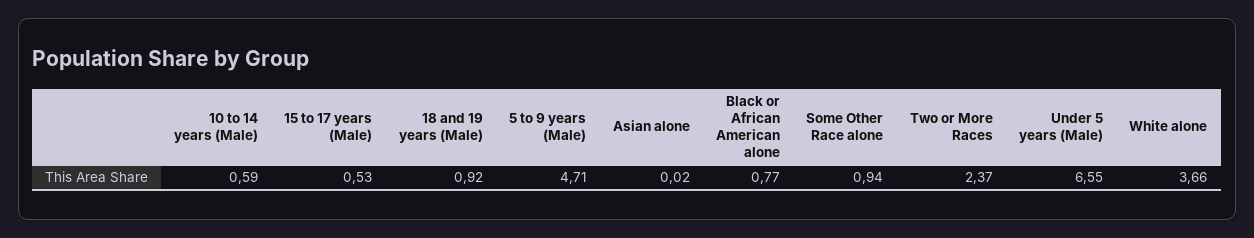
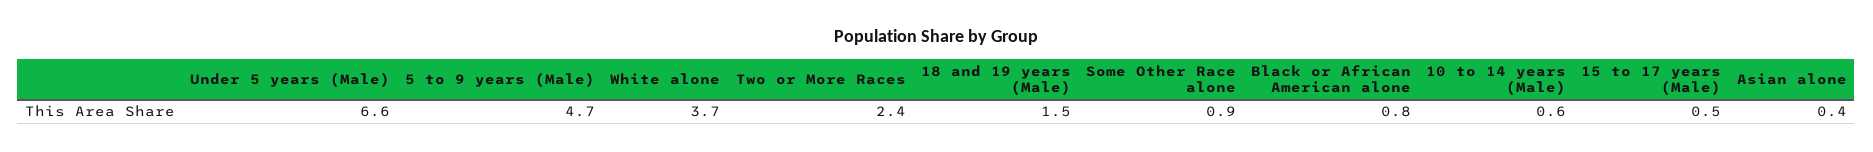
18 and 19 years (Male): 0.92 -> 1.5
Asian alone: 0.02 -> 0.4

